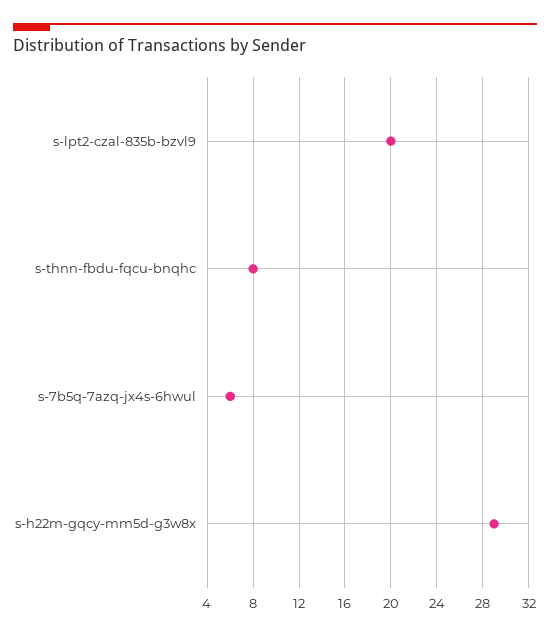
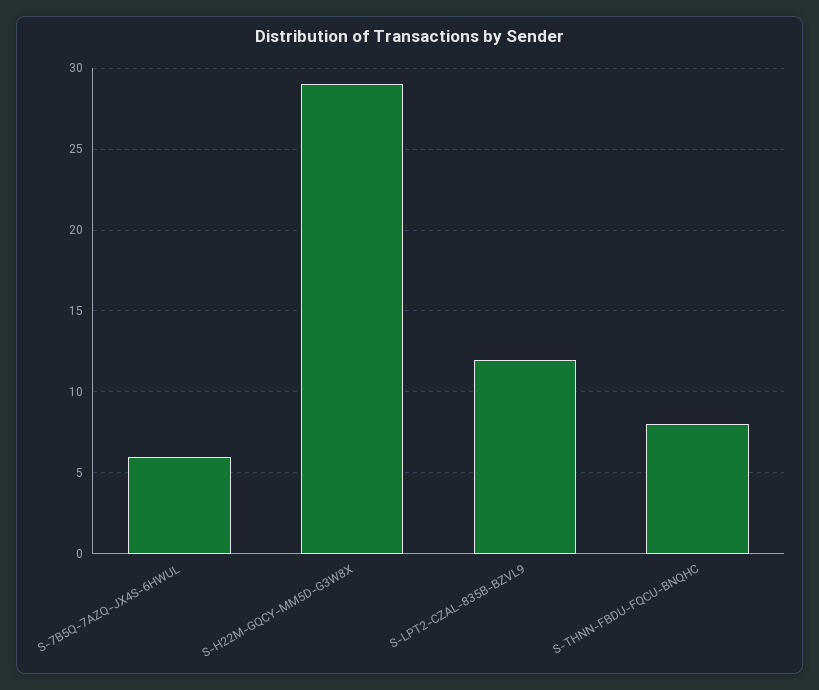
s-lpt2-czal-835b-bzvl9: 20 -> 12

